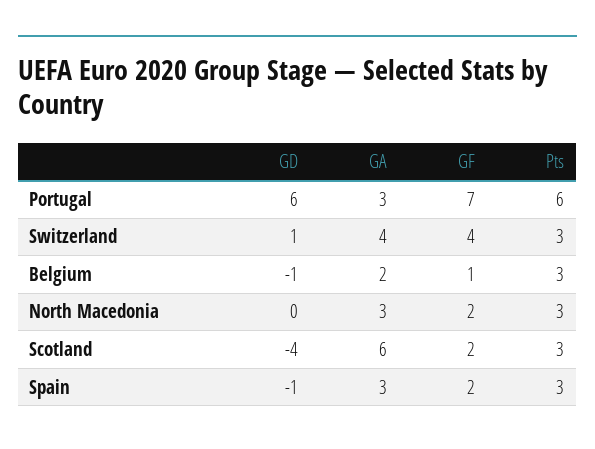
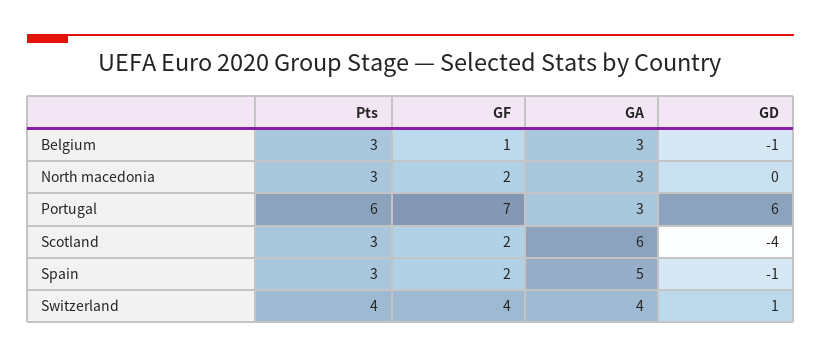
Pts, Switzerland: 3 -> 4
GA, Belgium: 2 -> 3
GA, Spain: 3 -> 5

